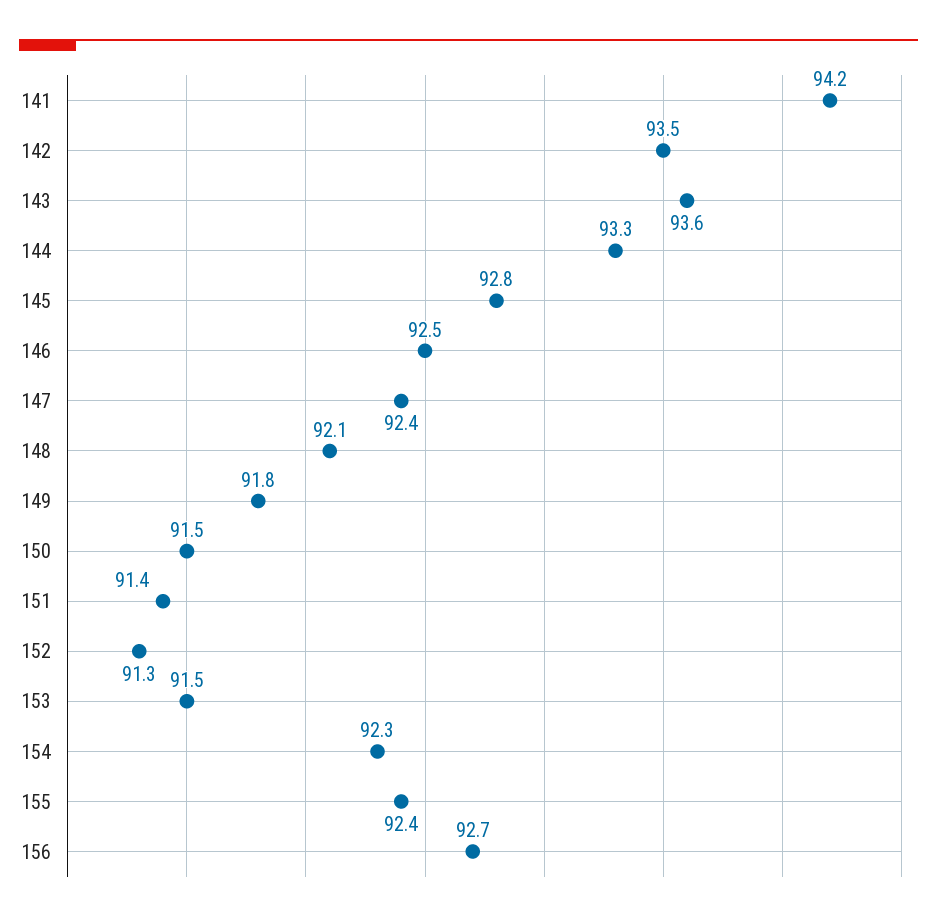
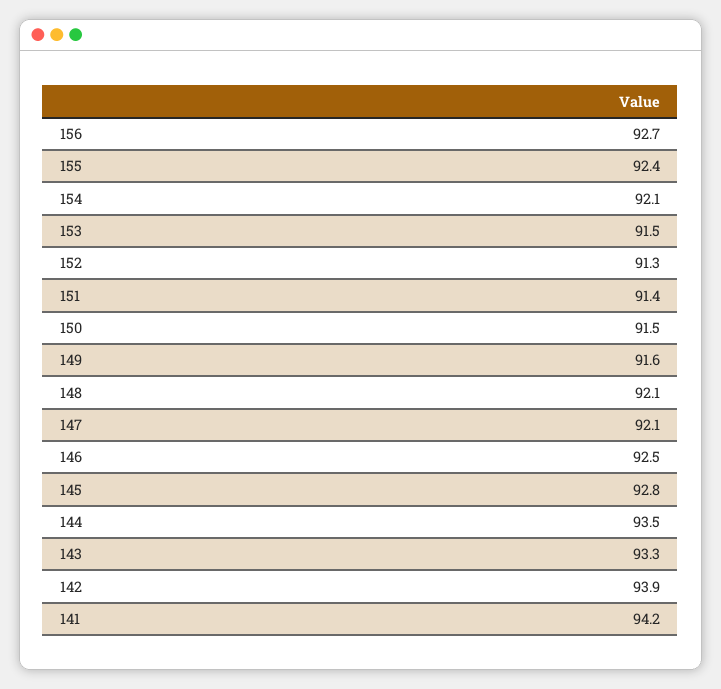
142: 93.5 -> 93.9
143: 93.6 -> 93.3
144: 93.3 -> 93.5
147: 92.4 -> 92.1
149: 91.8 -> 91.6
154: 92.3 -> 92.1

